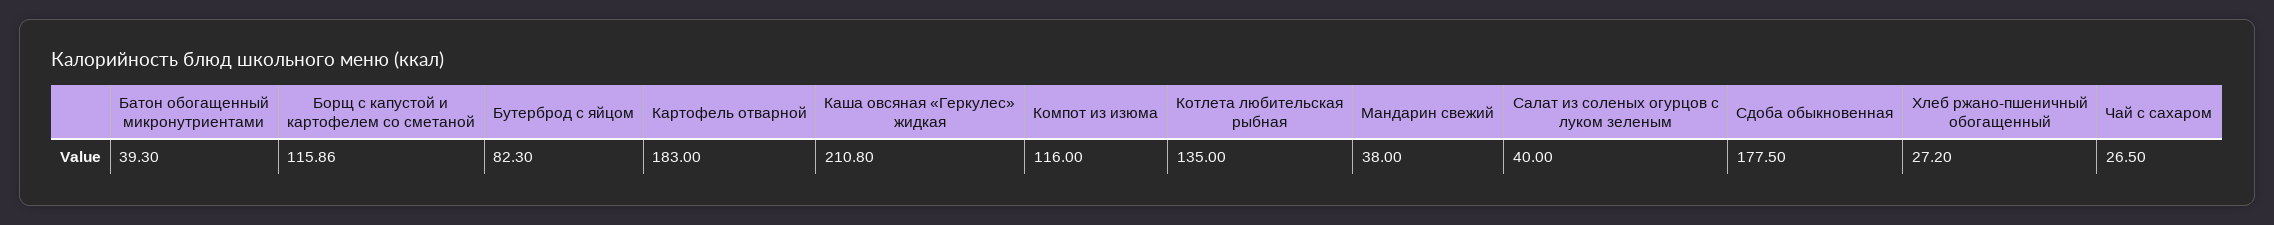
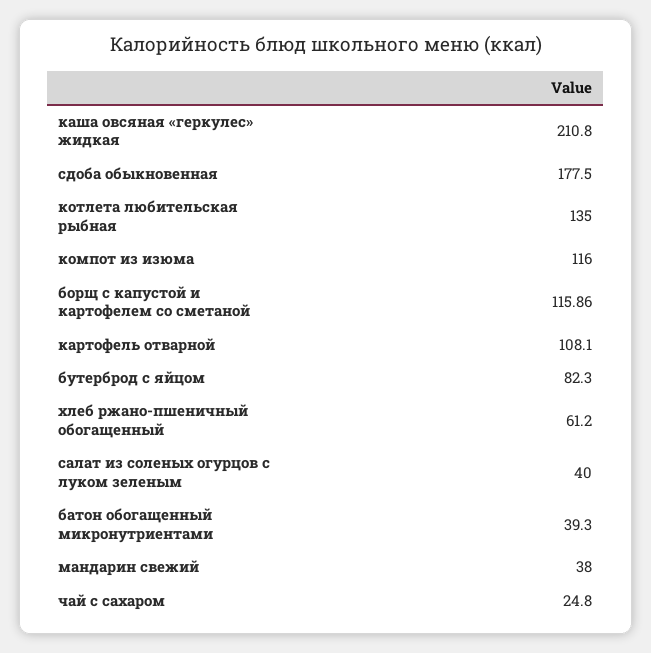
Картофель отварной: 183 -> 108.1
Хлеб ржано-пшеничный обогащенный: 27.2 -> 61.2
Чай с сахаром: 26.5 -> 24.8

